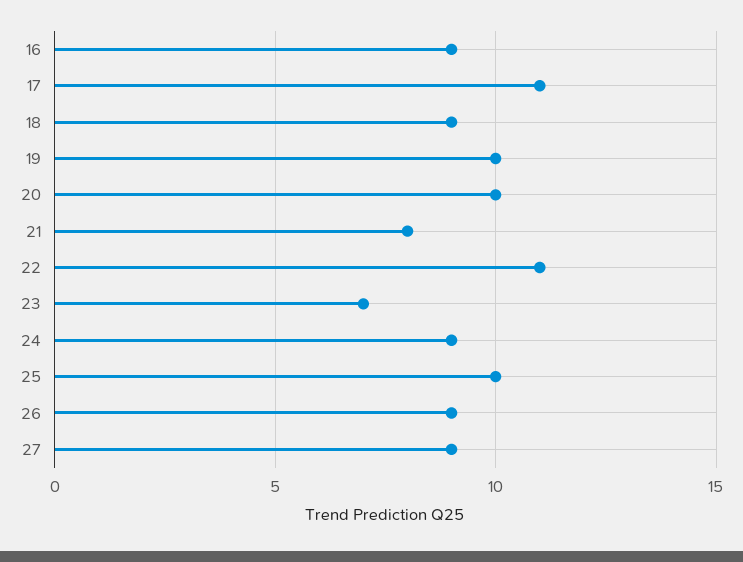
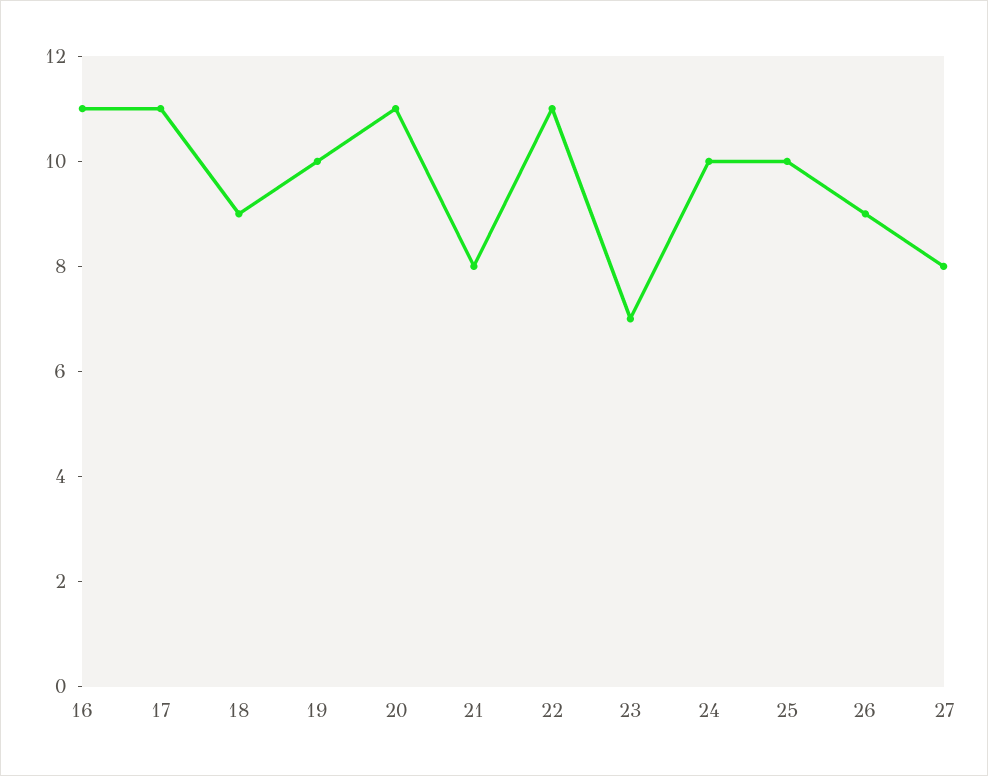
16: 9 -> 11
20: 10 -> 11
24: 9 -> 10
27: 9 -> 8

